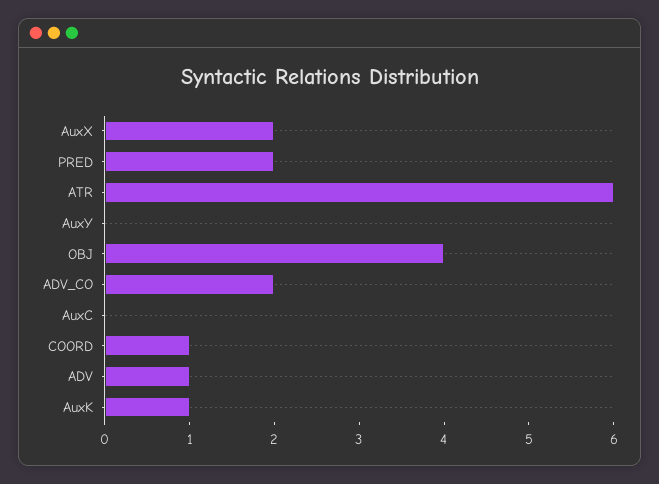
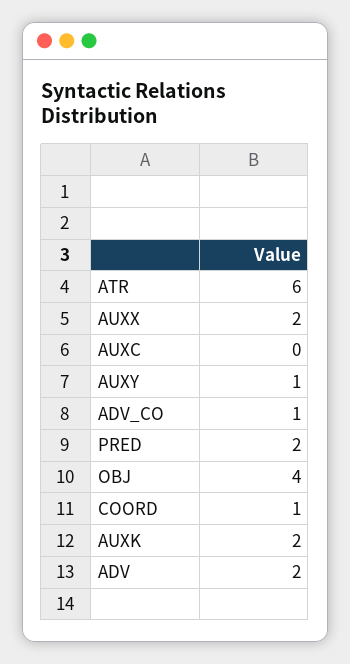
AuxY: 0 -> 1
ADV_CO: 2 -> 1
ADV: 1 -> 2
AuxK: 1 -> 2

